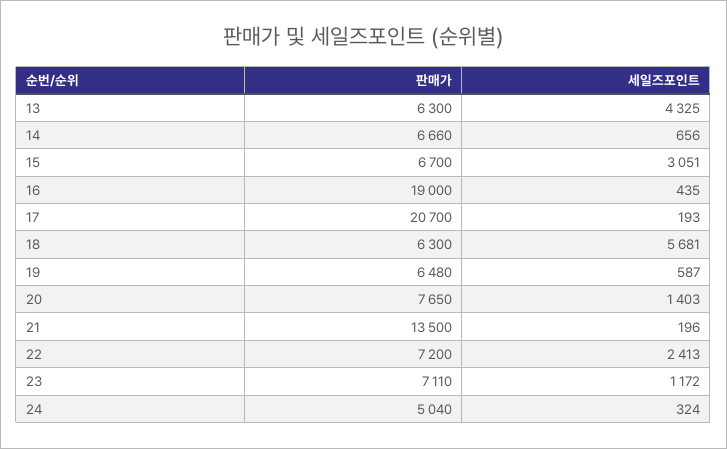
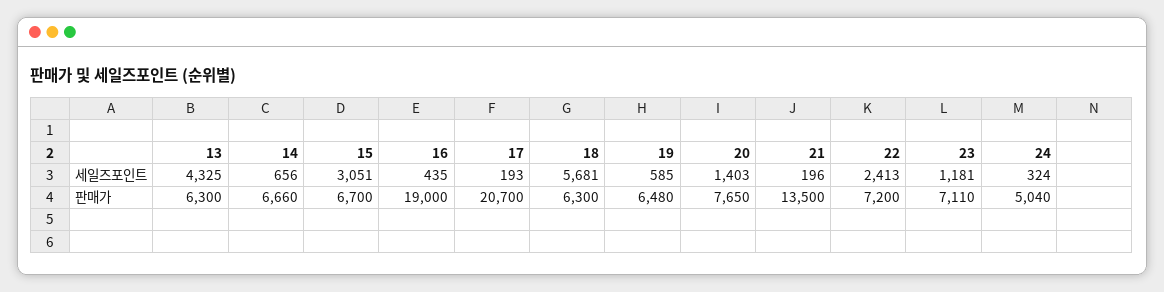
세일즈포인트, 19: 587 -> 585
세일즈포인트, 23: 1172 -> 1181

